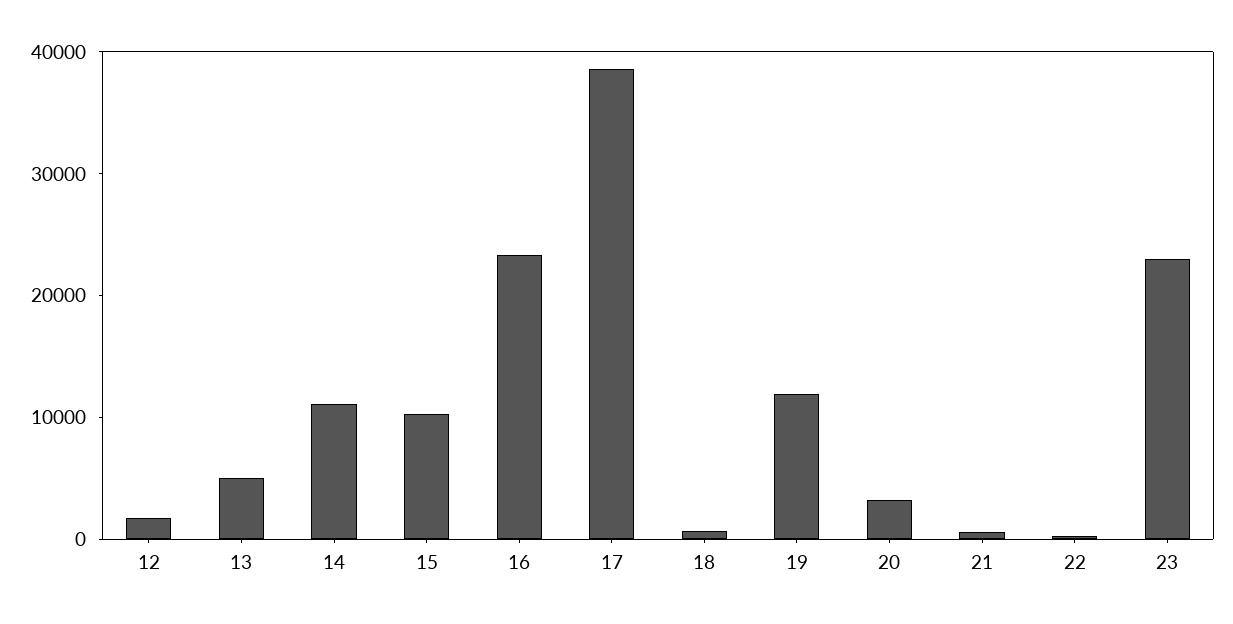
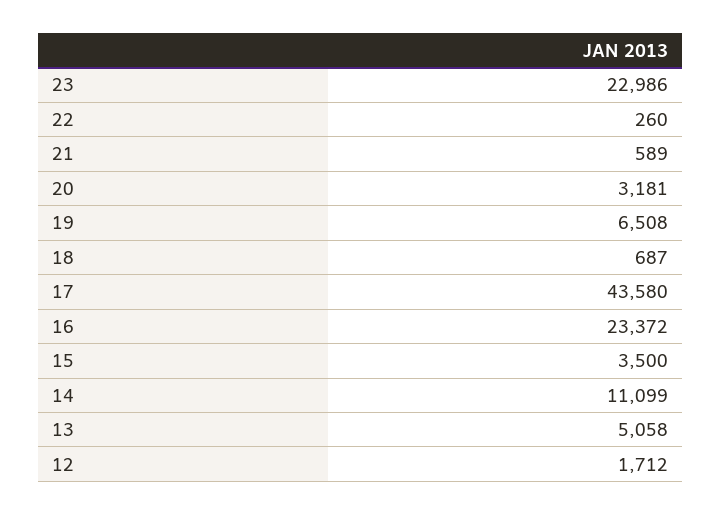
15: 10000 -> 3500
17: 38000 -> 43580
19: 12000 -> 6508

